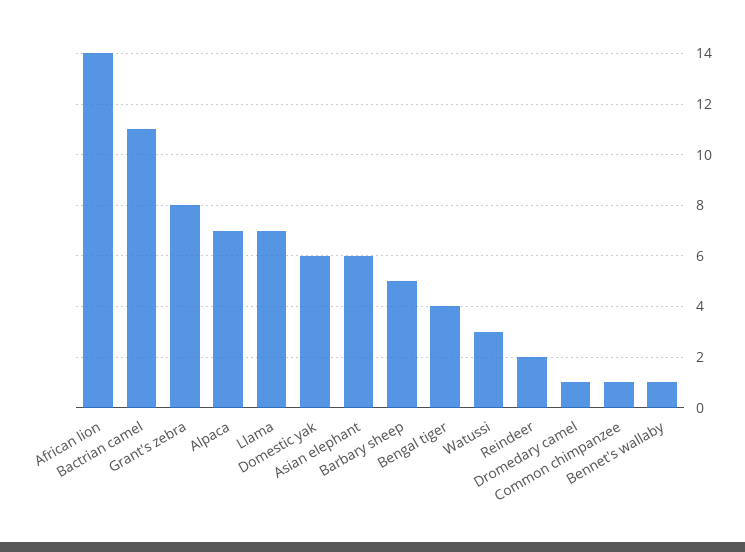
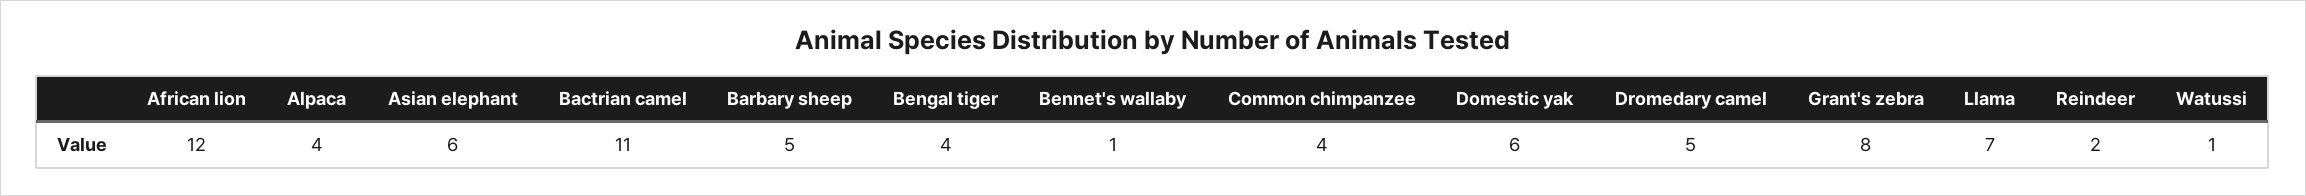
African lion: 14 -> 12
Alpaca: 7 -> 4
Watussi: 3 -> 1
Dromedary camel: 1 -> 5
Common chimpanzee: 1 -> 4

